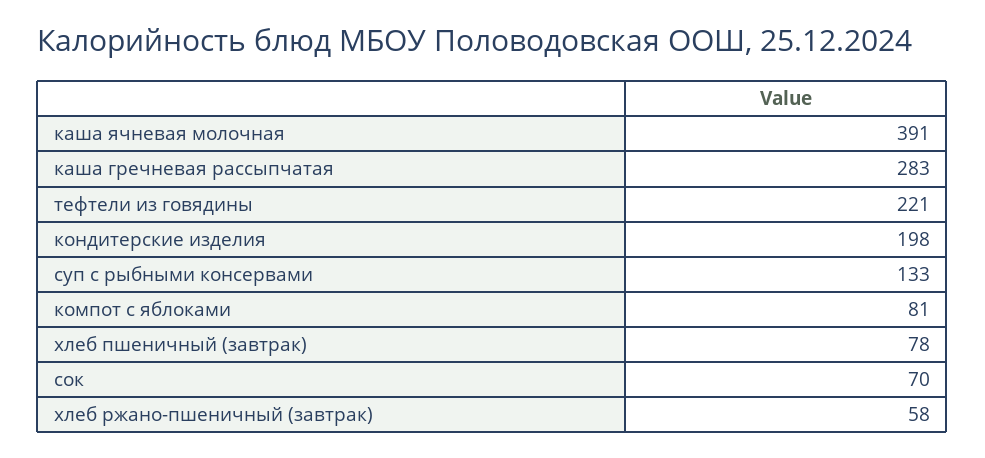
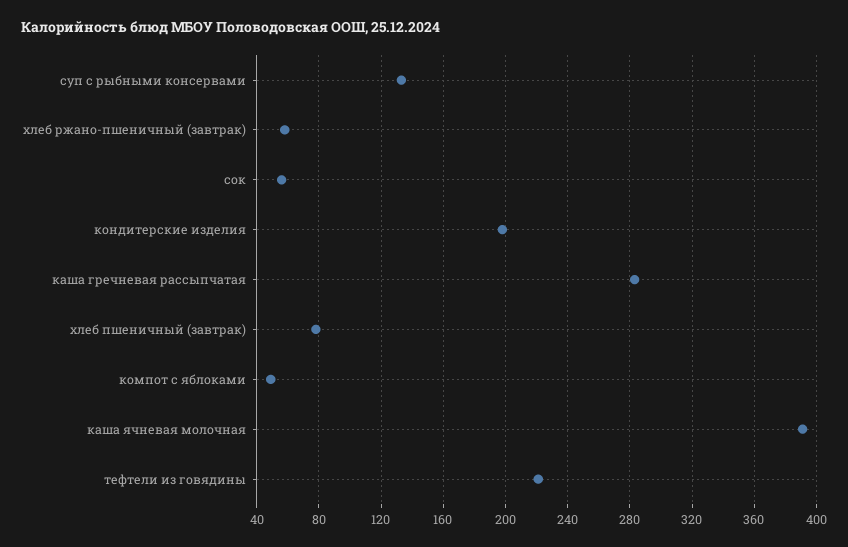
компот с яблоками: 81 -> 50
сок: 70 -> 55

